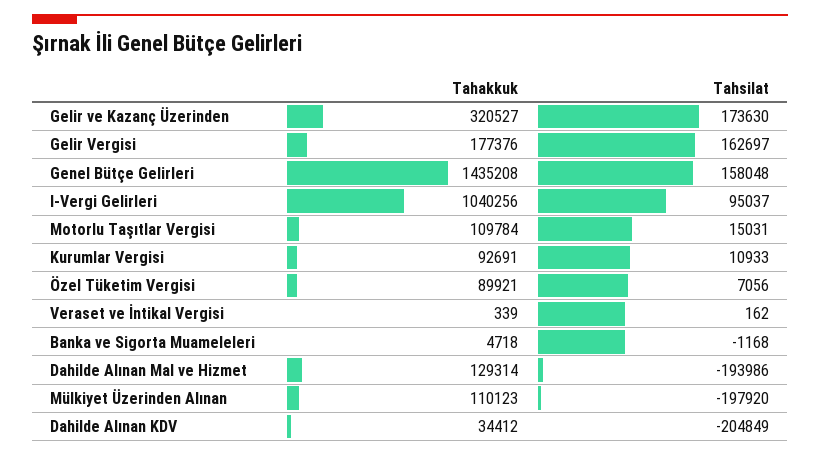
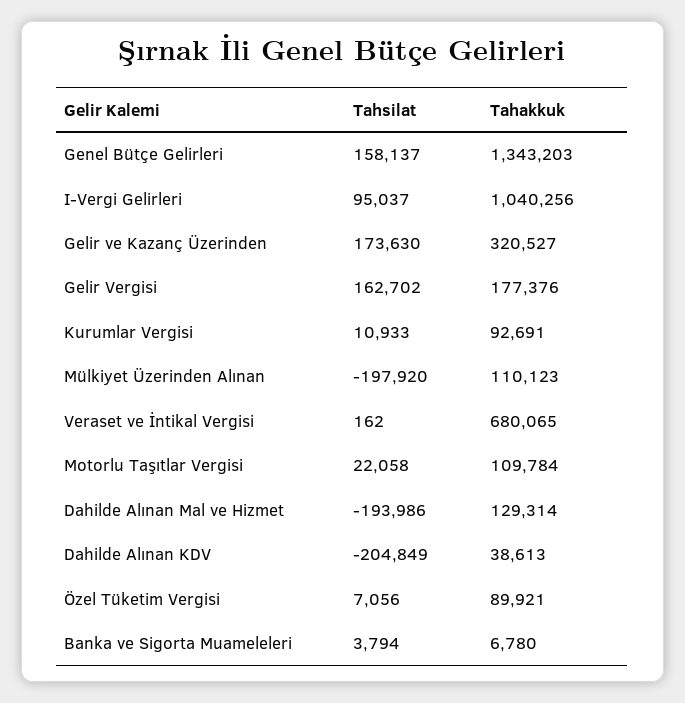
Tahsilat, Gelir Vergisi: 162697 -> 162702
Tahakkuk, Genel Bütçe Gelirleri: 1435208 -> 1343203
Tahsilat, Genel Bütçe Gelirleri: 158048 -> 158137
Tahsilat, Motorlu Taşıtlar Vergisi: 15031 -> 22058
Tahakkuk, Veraset ve İntikal Vergisi: 339 -> 680065
Tahakkuk, Banka ve Sigorta Muameleleri: 4718 -> 6780
Tahsilat, Banka ve Sigorta Muameleleri: -1168 -> 3794
Tahakkuk, Dahilde Alınan KDV: 34412 -> 38613

